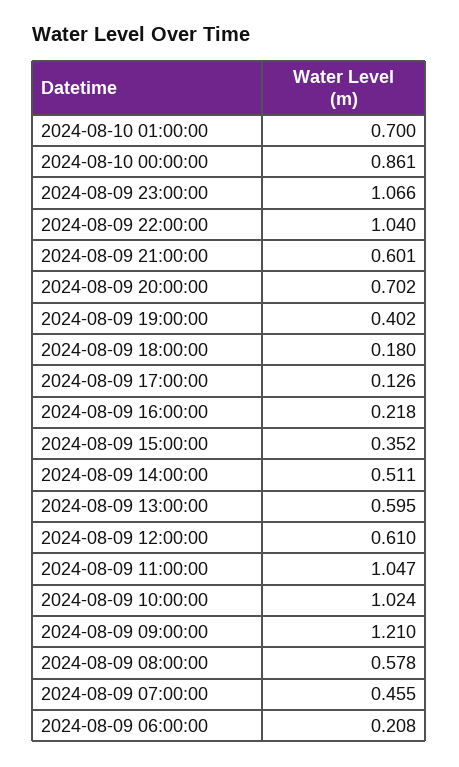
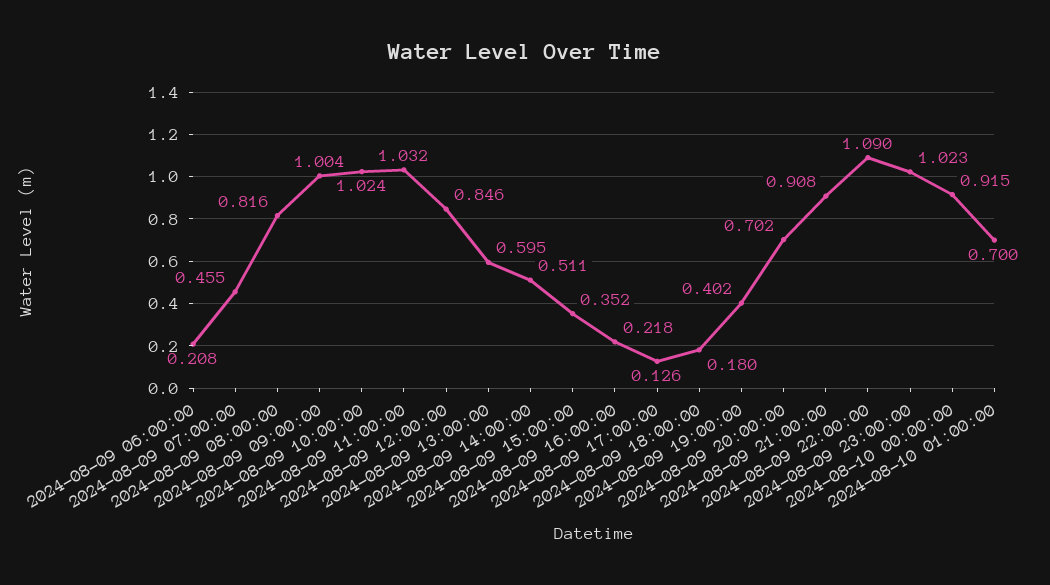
2024-08-10 00:00:00: 0.861 -> 0.915
2024-08-09 23:00:00: 1.066 -> 1.023
2024-08-09 22:00:00: 1.04 -> 1.09
2024-08-09 21:00:00: 0.601 -> 0.908
2024-08-09 12:00:00: 0.61 -> 0.846
2024-08-09 11:00:00: 1.047 -> 1.032
2024-08-09 09:00:00: 1.21 -> 1.004
2024-08-09 08:00:00: 0.578 -> 0.816

